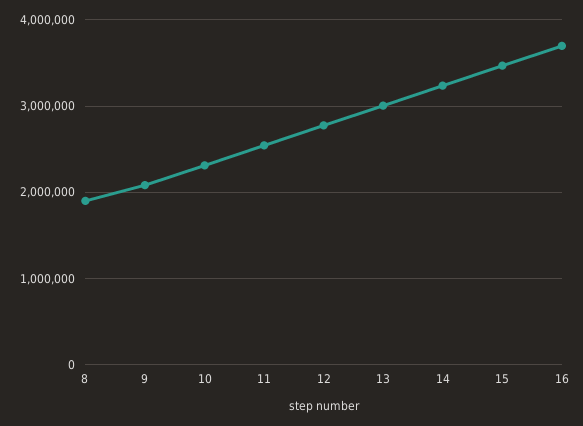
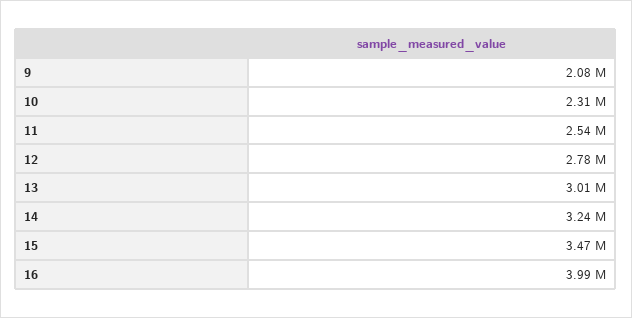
8: 1900000 -> none
16: 3700000 -> 3990000

